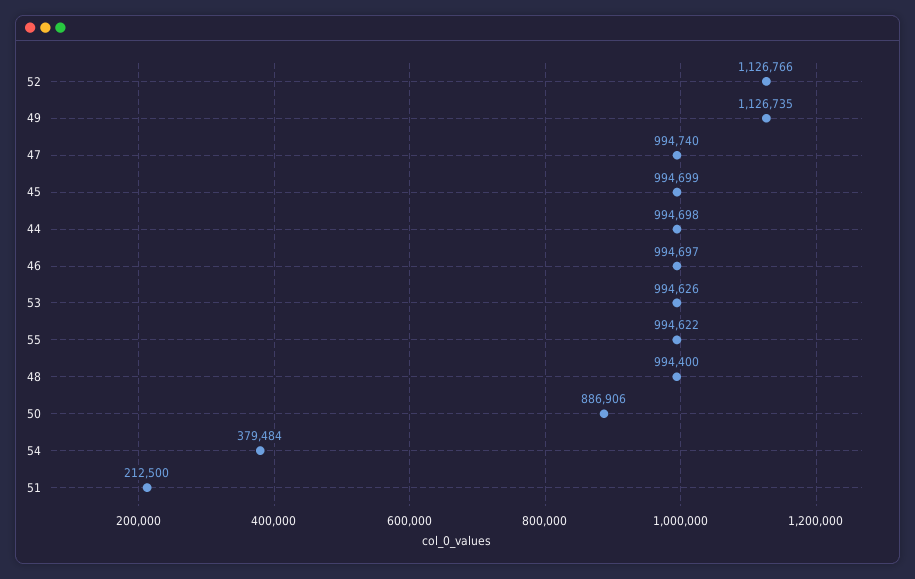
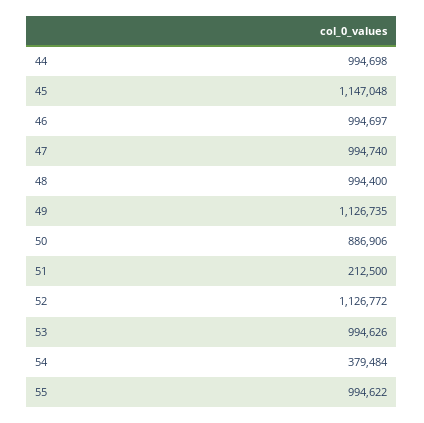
52: 1126766 -> 1126772
45: 994699 -> 1147048

